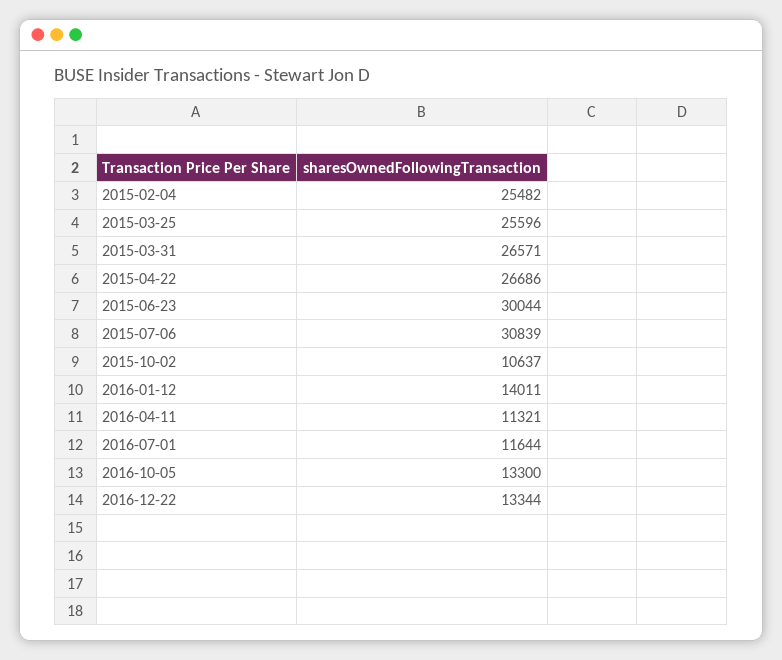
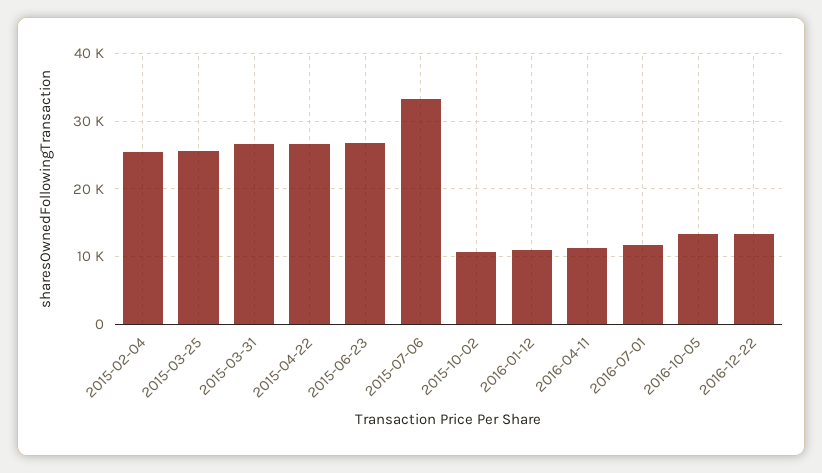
2015-06-23: 30044 -> 27000
2015-07-06: 30839 -> 33000
2016-01-12: 14011 -> 11000

